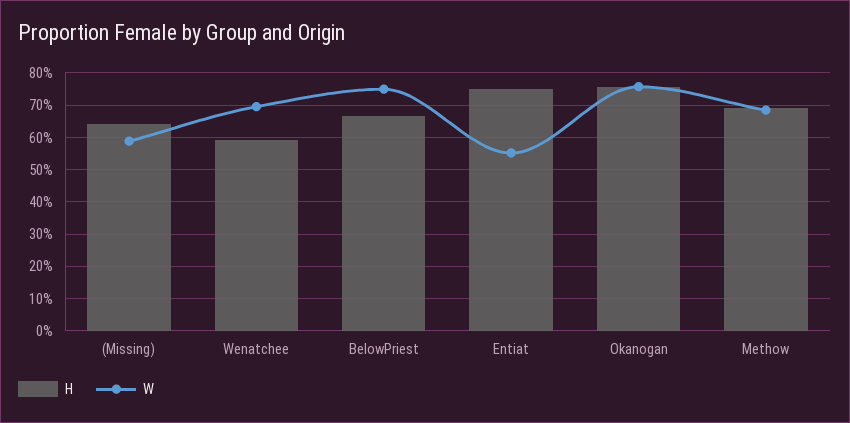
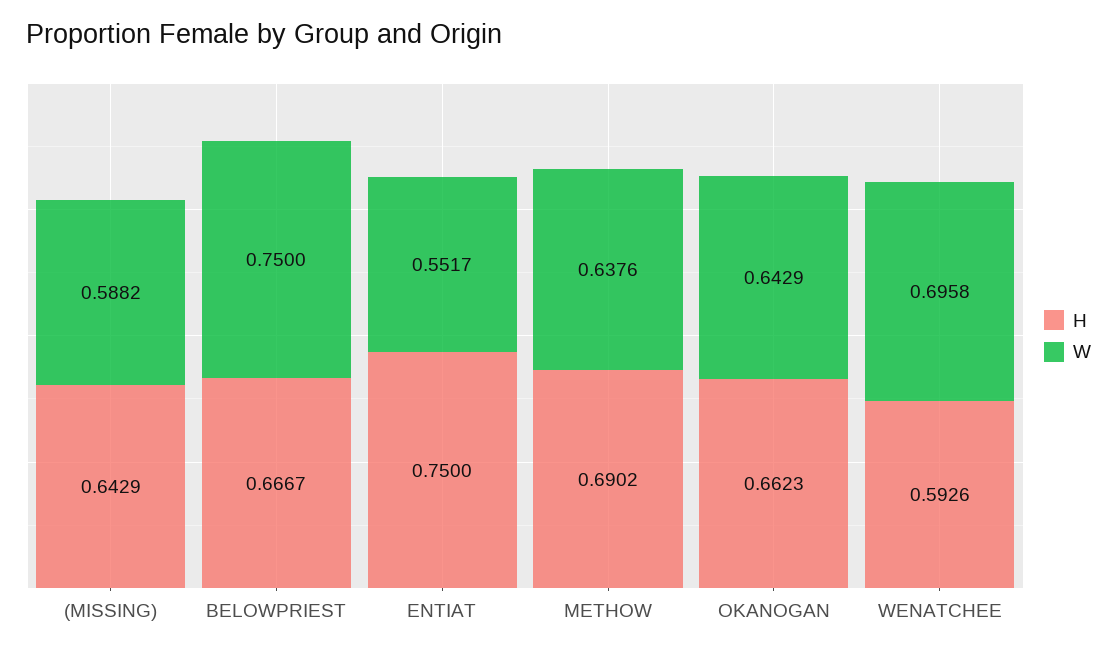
H, Okanogan: 0.76 -> 0.6623
W, Okanogan: 0.76 -> 0.6429
W, Methow: 0.68 -> 0.6376

